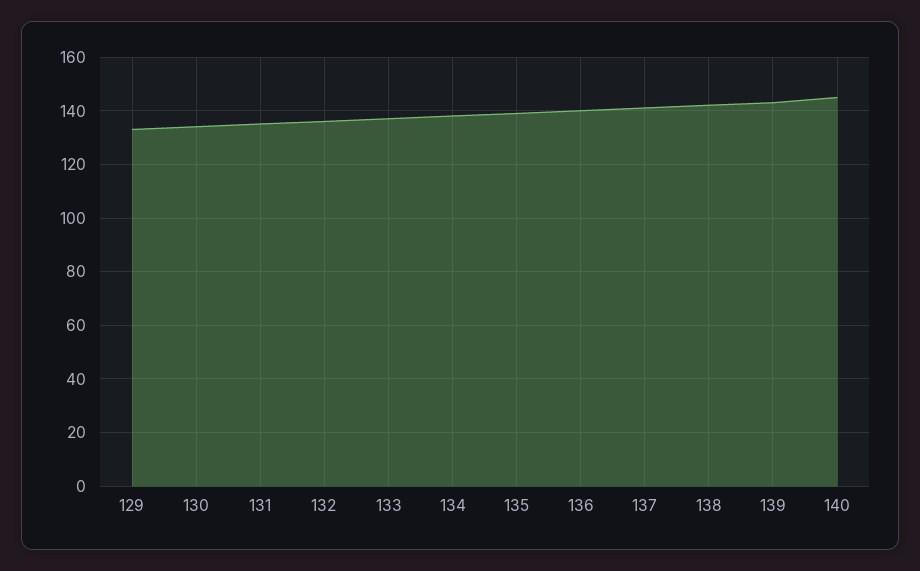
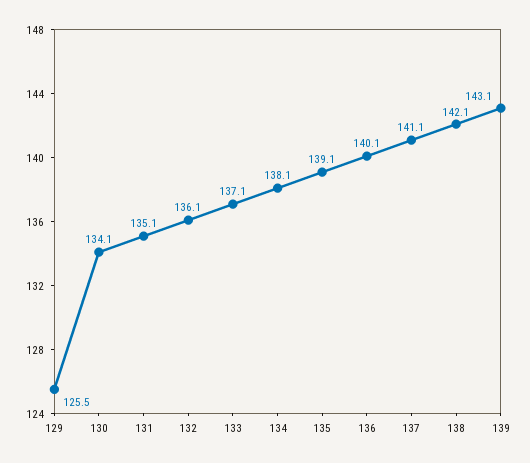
129: 132.5 -> 125.5
140: 145 -> none

